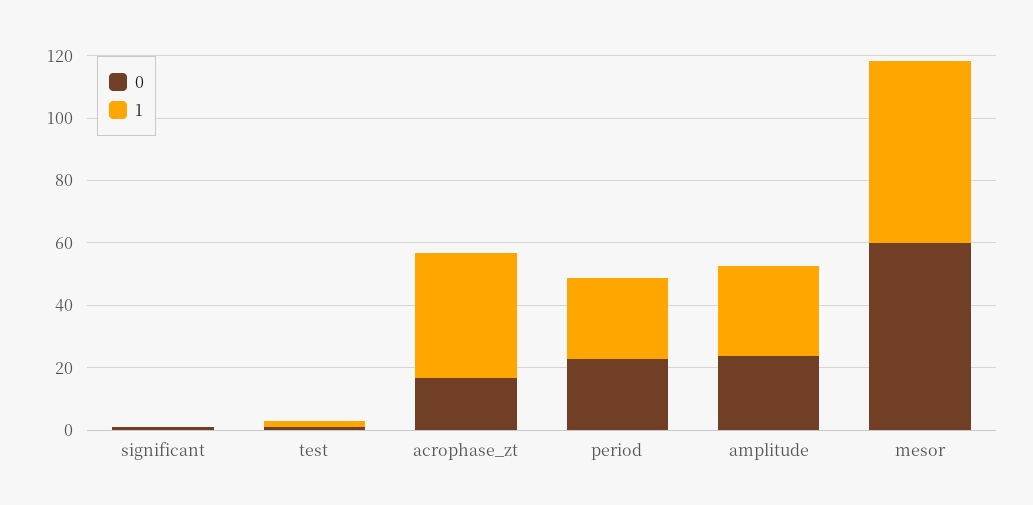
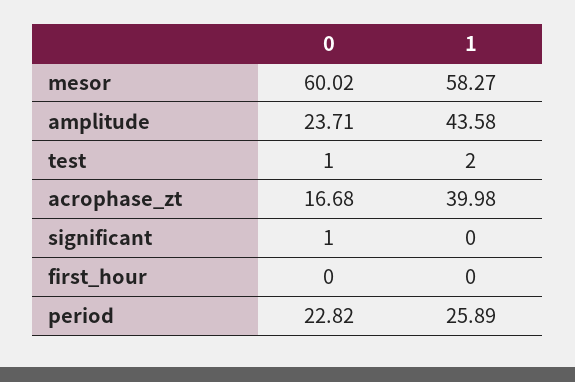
1, amplitude: 30 -> 43.58
0, first_hour: none -> 0
1, first_hour: none -> 0

